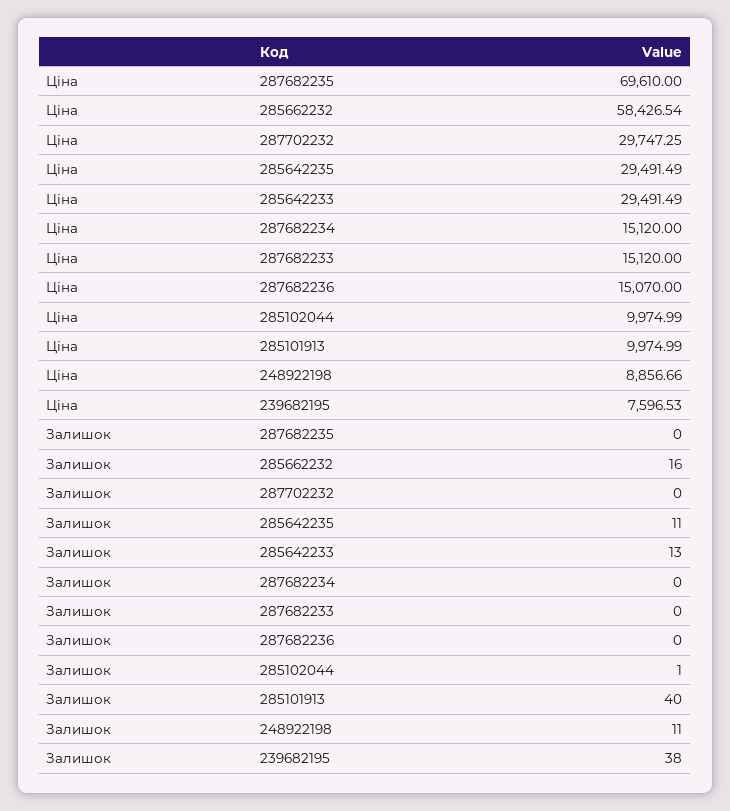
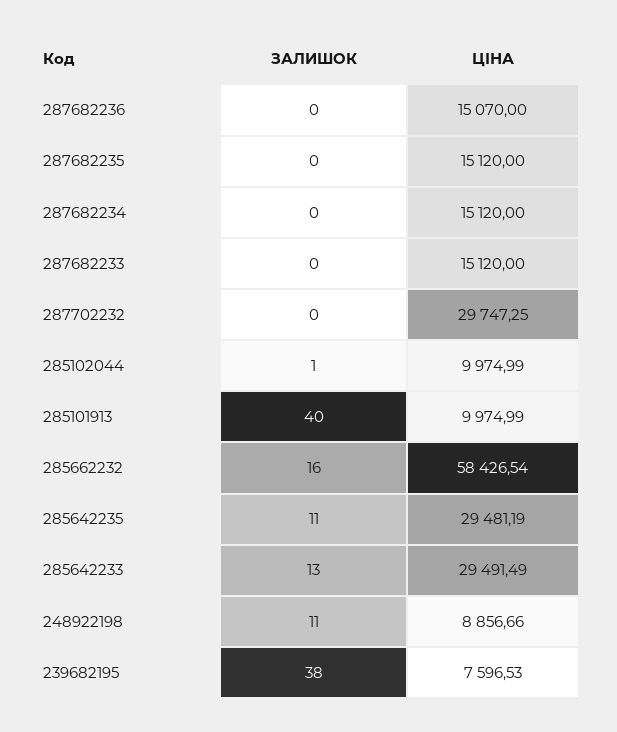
Ціна, 287682235: 69610 -> 15120
Ціна, 285642235: 29491.49 -> 29481.19

